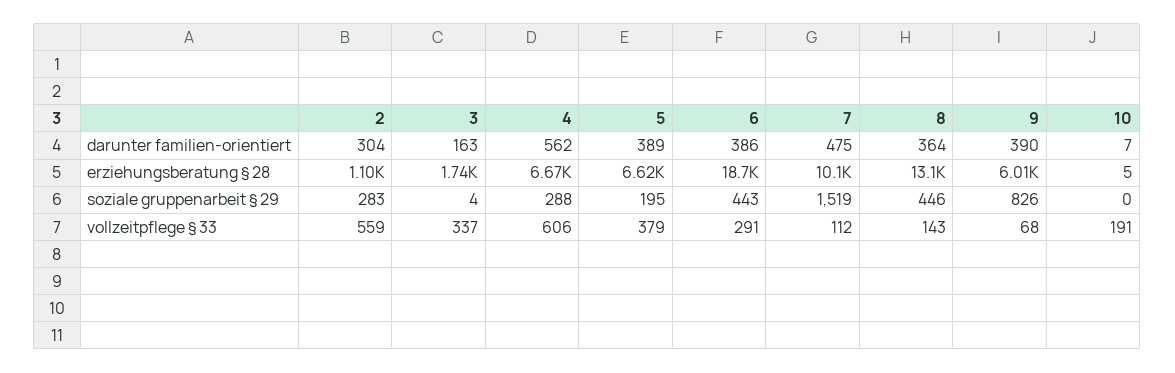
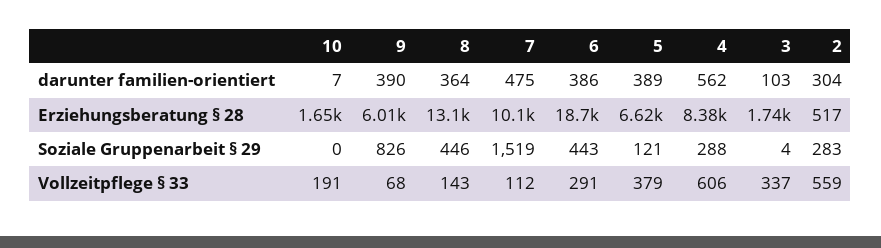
3, darunter familien-orientiert: 163 -> 103
2, erziehungsberatung § 28: 1100 -> 517
4, erziehungsberatung § 28: 6670 -> 8380
10, erziehungsberatung § 28: 5 -> 1650
5, soziale gruppenarbeit § 29: 195 -> 121

